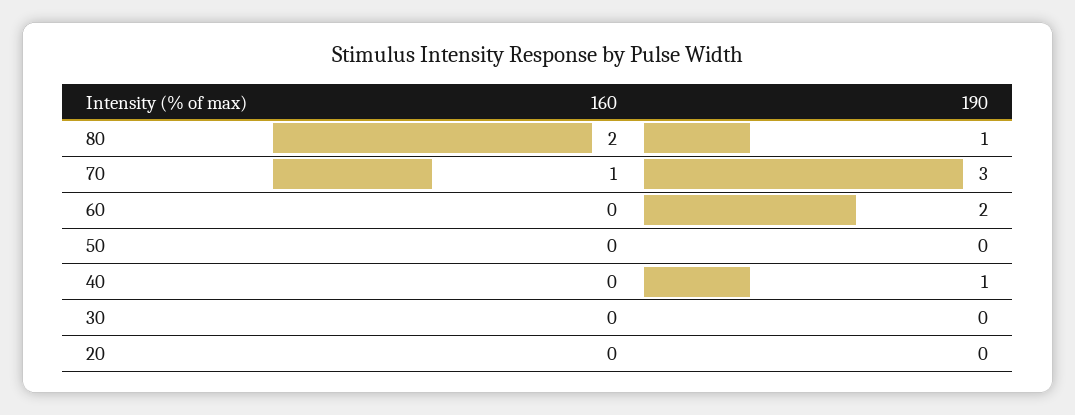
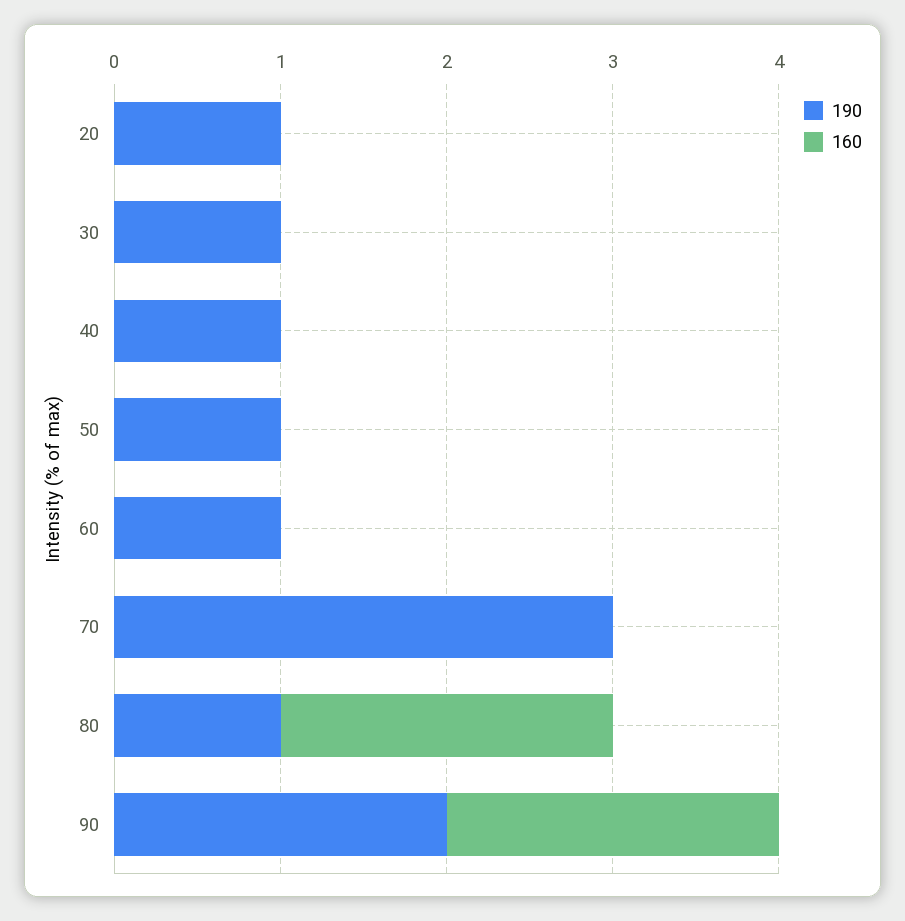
160, 70: 1 -> 0
190, 60: 2 -> 1
190, 50: 0 -> 1
190, 30: 0 -> 1
190, 20: 0 -> 1
190, 90: none -> 2
160, 90: none -> 2

